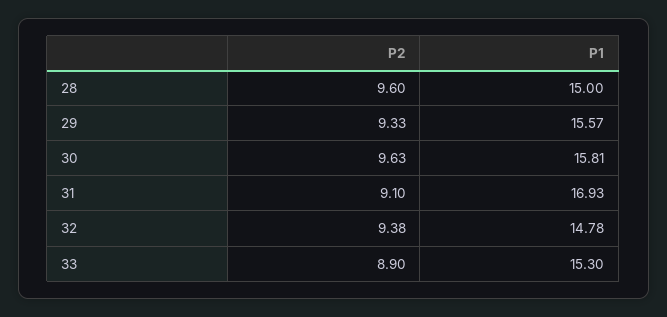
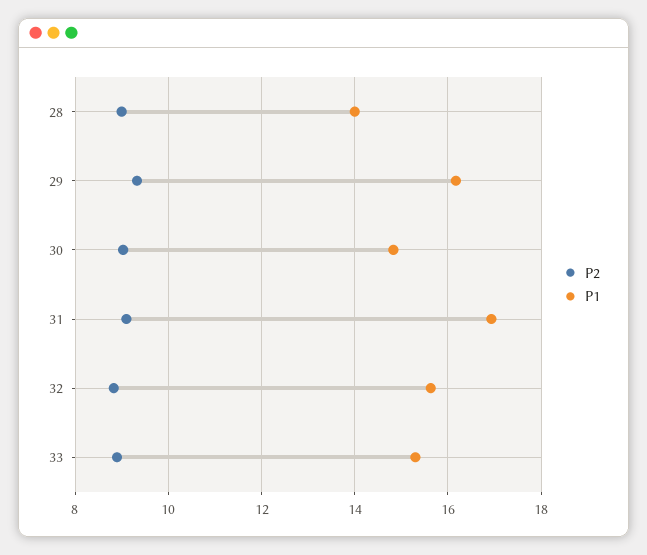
P2, 28: 9.6 -> 9
P1, 28: 15 -> 14
P1, 29: 15.57 -> 16.2
P2, 30: 9.63 -> 9
P1, 30: 15.81 -> 14.8
P2, 32: 9.38 -> 8.8
P1, 32: 14.78 -> 15.6

